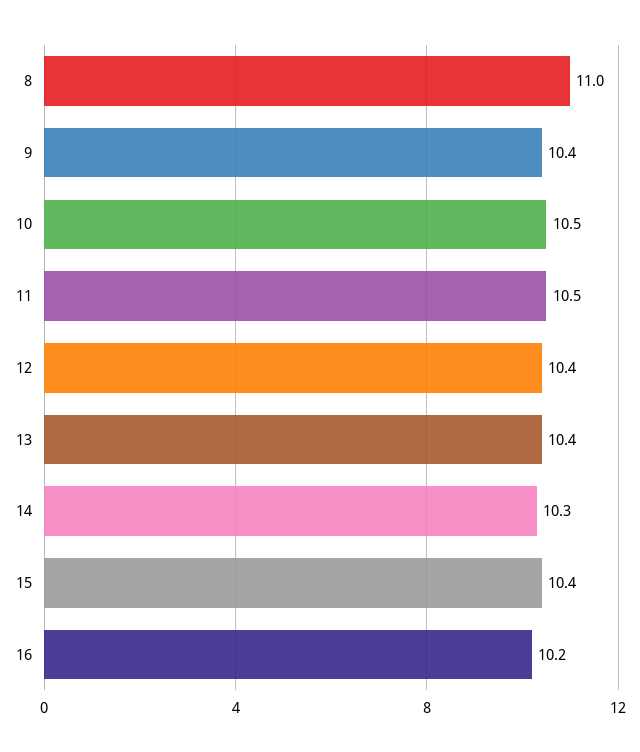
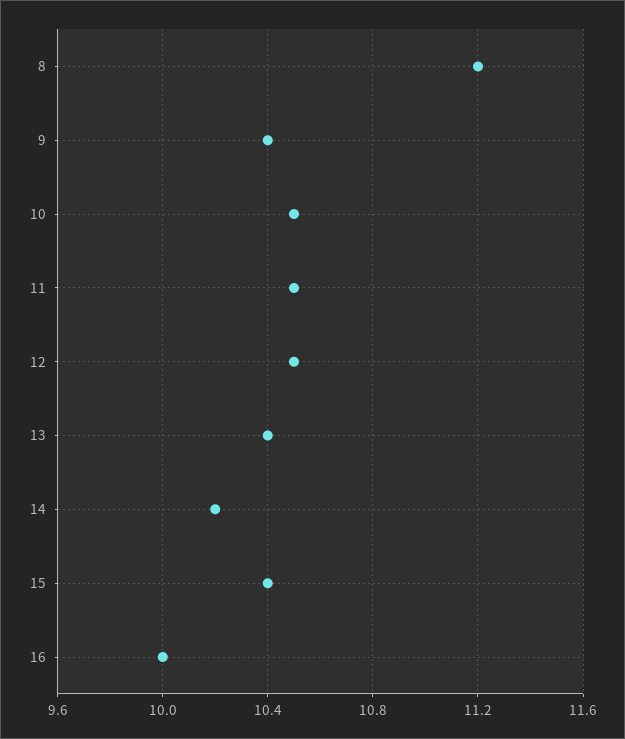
8: 11 -> 11.2
12: 10.4 -> 10.5
14: 10.3 -> 10.2
16: 10.2 -> 10

